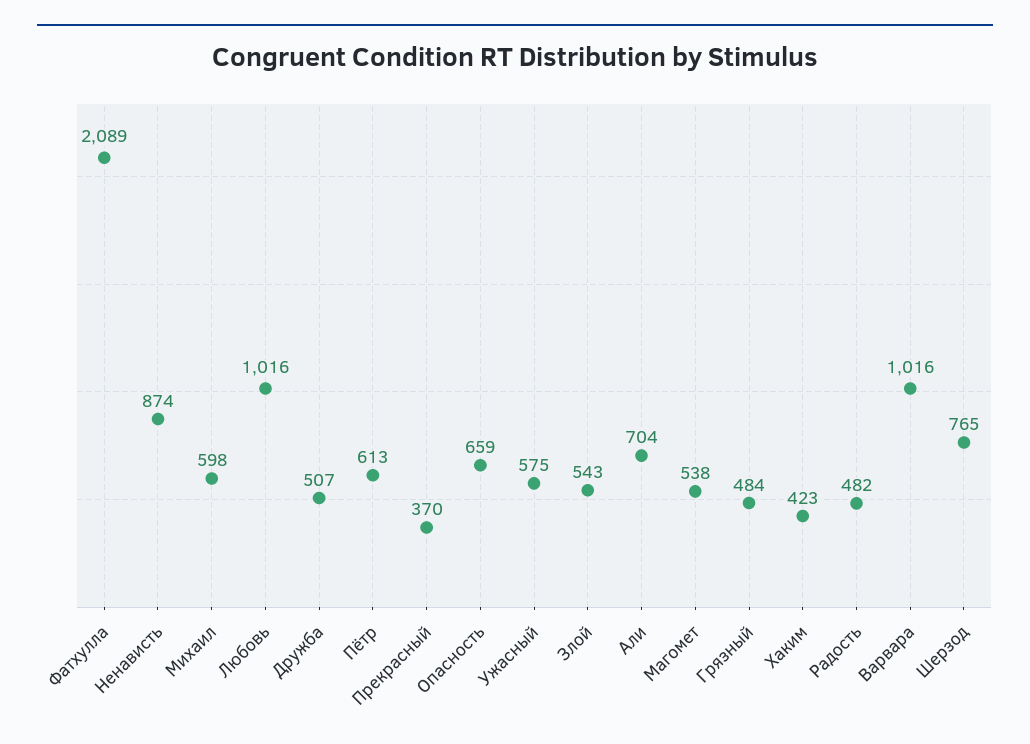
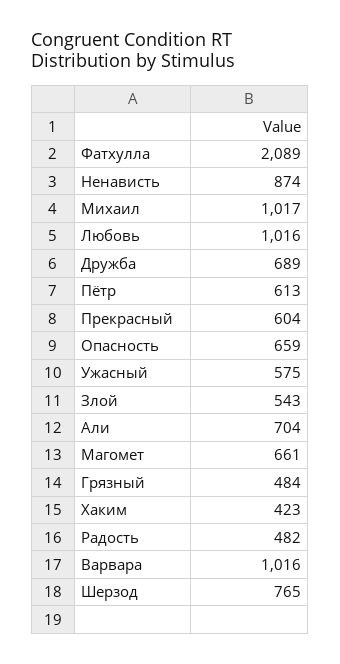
Михаил: 598 -> 1017
Дружба: 507 -> 689
Прекрасный: 370 -> 604
Магомет: 538 -> 661

